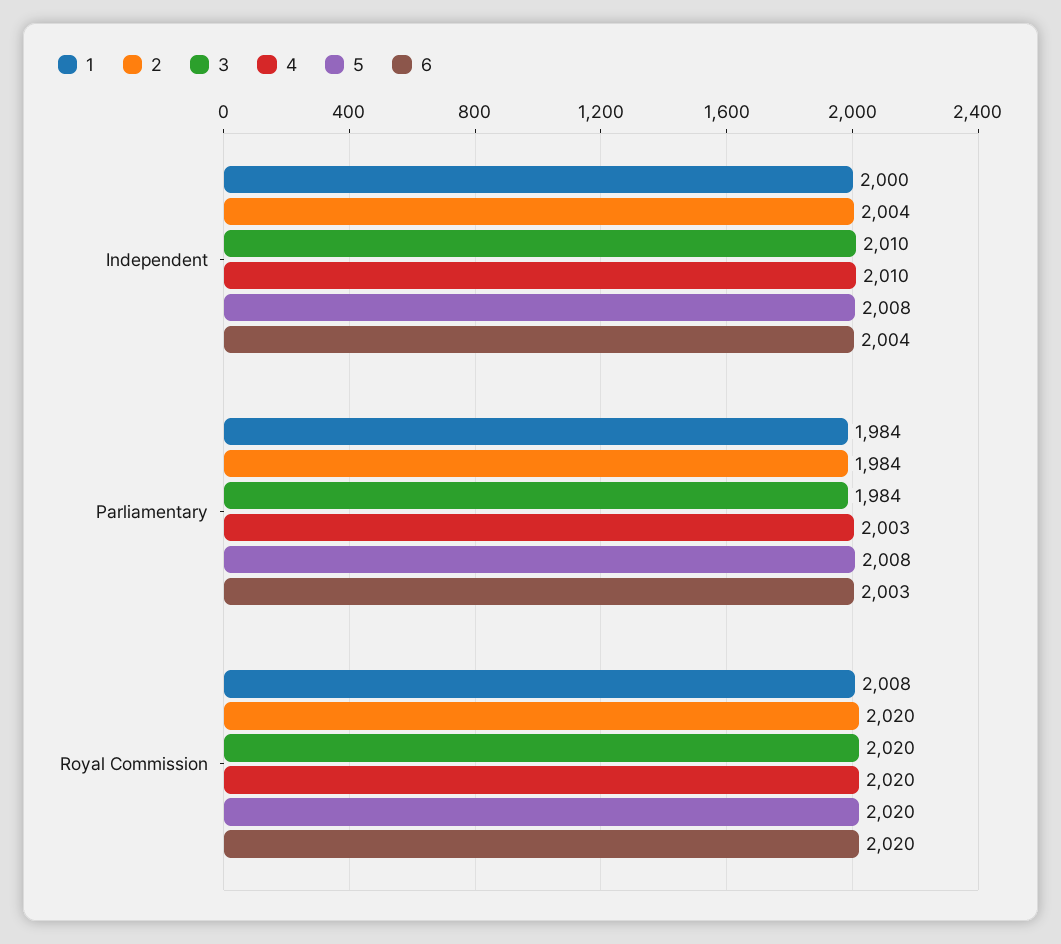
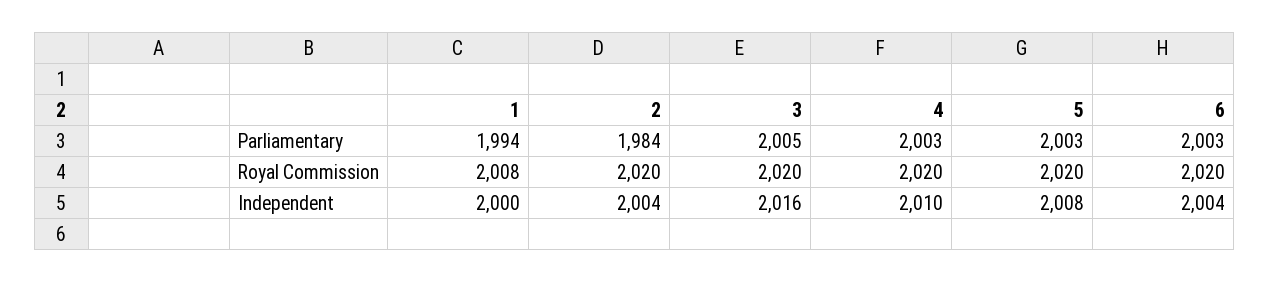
3, Independent: 2010 -> 2016
1, Parliamentary: 1984 -> 1994
3, Parliamentary: 1984 -> 2005
5, Parliamentary: 2008 -> 2003

